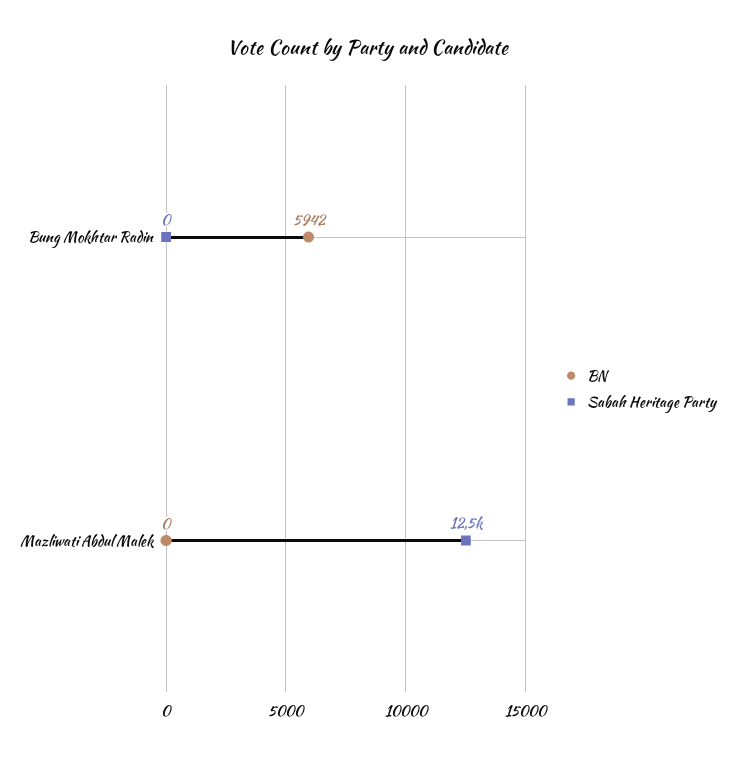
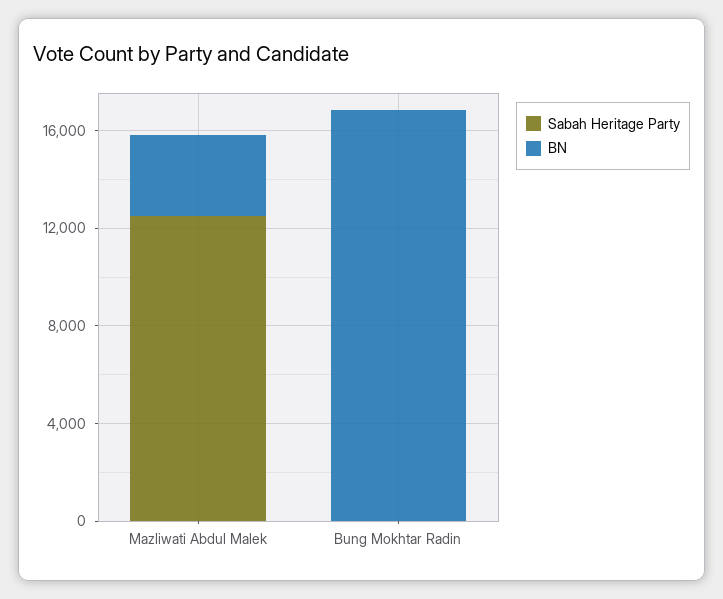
BN, Bung Mokhtar Radin: 5942 -> 17000
BN, Mazliwati Abdul Malek: 0 -> 3000

